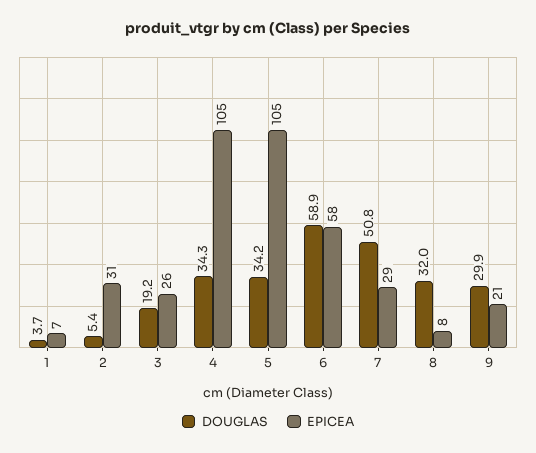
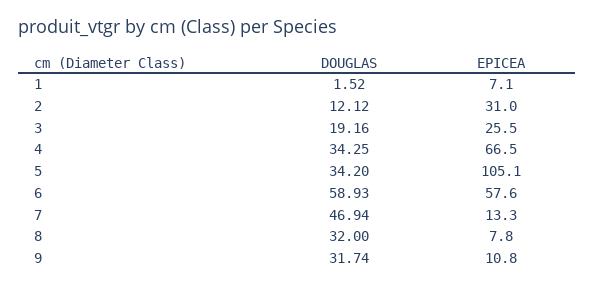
DOUGLAS, 1: 3.7 -> 1.52
DOUGLAS, 2: 5.4 -> 12.12
EPICEA, 4: 105 -> 66.5
DOUGLAS, 7: 50.8 -> 46.94
EPICEA, 7: 29 -> 13.3
DOUGLAS, 9: 29.9 -> 31.74
EPICEA, 9: 21 -> 10.8

